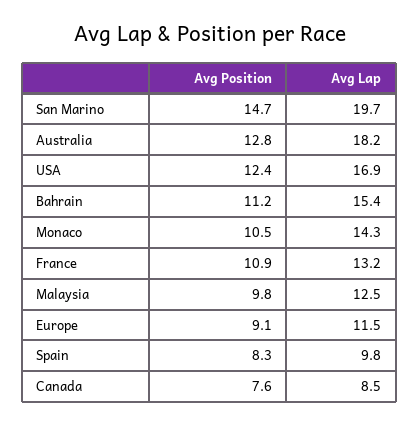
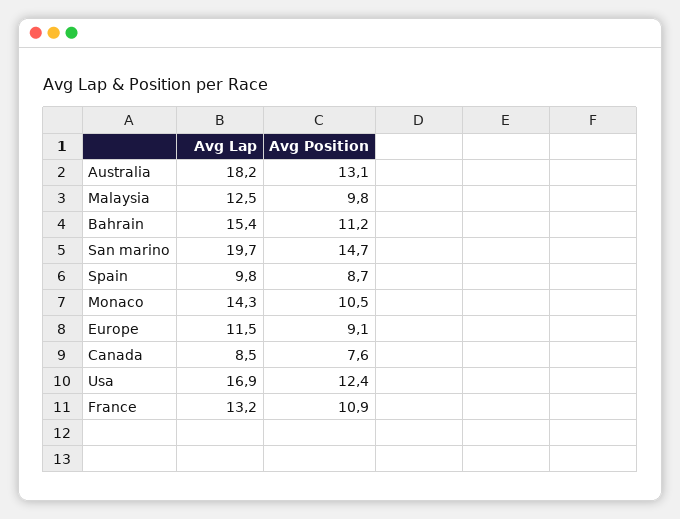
Avg Position, Australia: 12.8 -> 13.1
Avg Position, Spain: 8.3 -> 8.7

